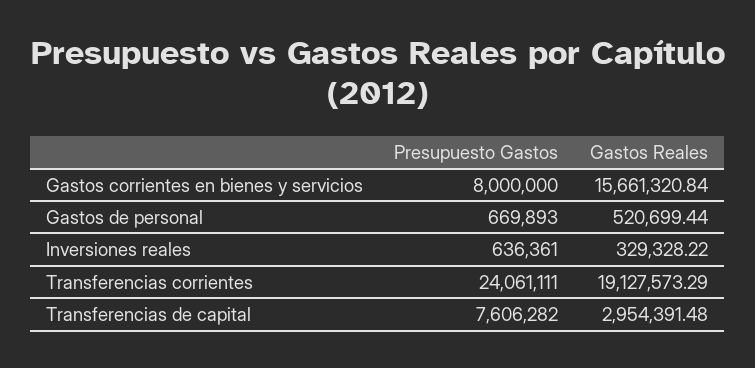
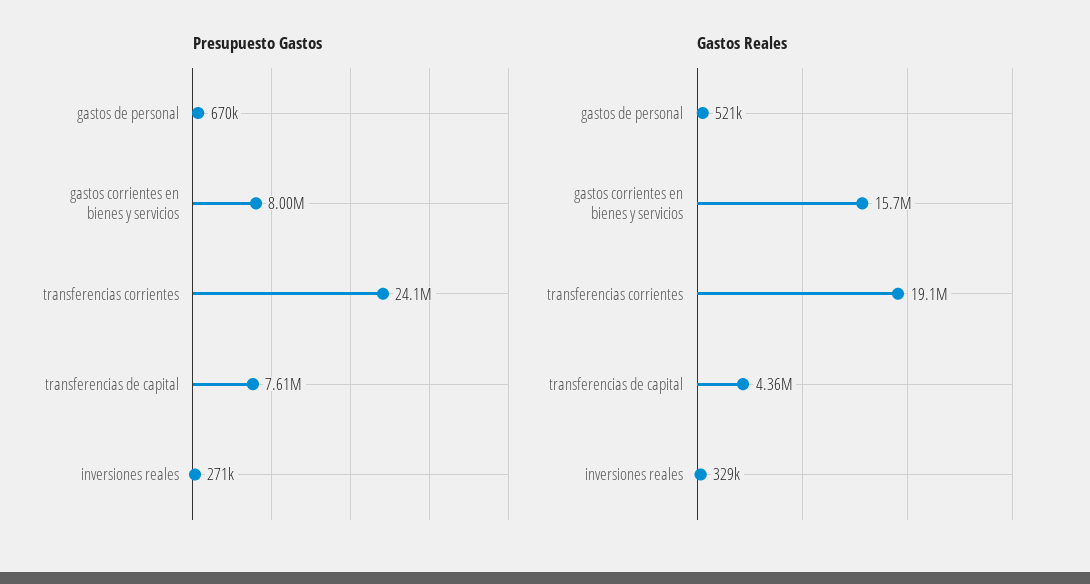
Presupuesto Gastos, Inversiones reales: 636361 -> 271000
Gastos Reales, Transferencias de capital: 2954391.48 -> 4360000

